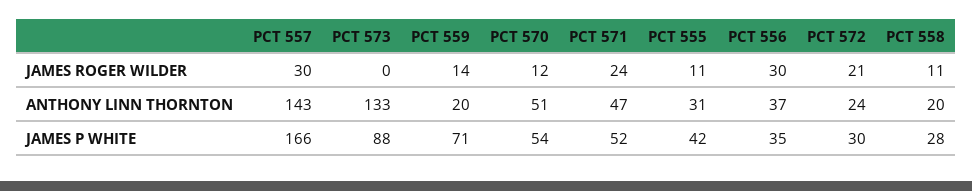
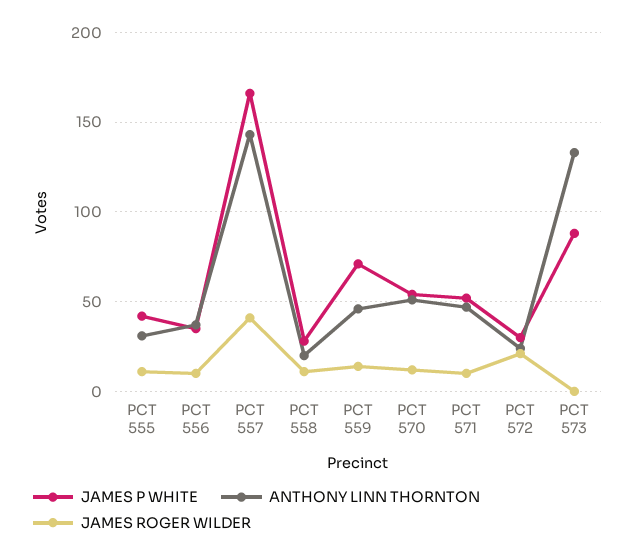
JAMES ROGER WILDER, PCT 557: 30 -> 40
JAMES ROGER WILDER, PCT 571: 24 -> 10
JAMES ROGER WILDER, PCT 556: 30 -> 10
ANTHONY LINN THORNTON, PCT 559: 20 -> 45

